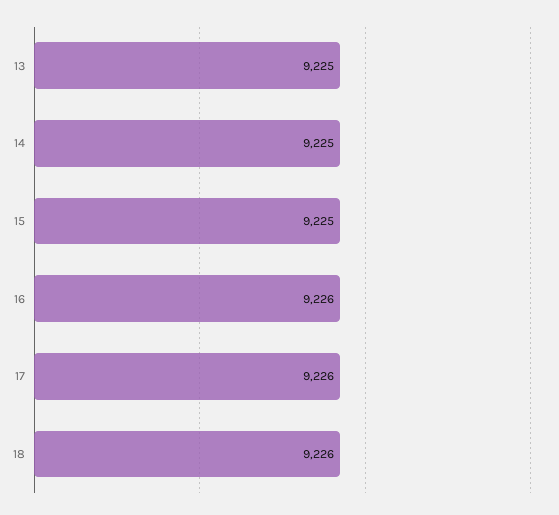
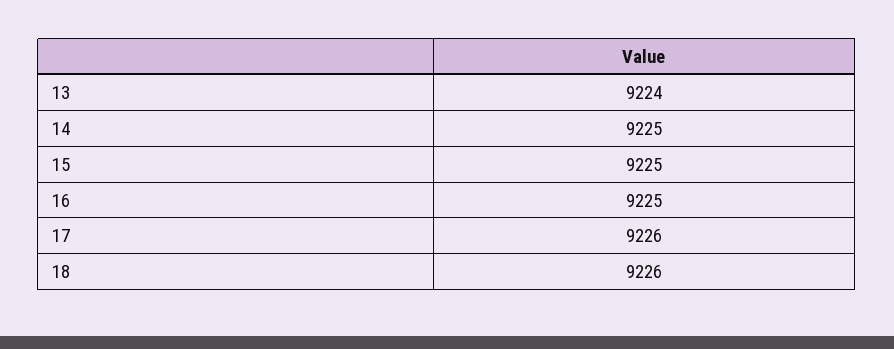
13: 9225 -> 9224
16: 9226 -> 9225

